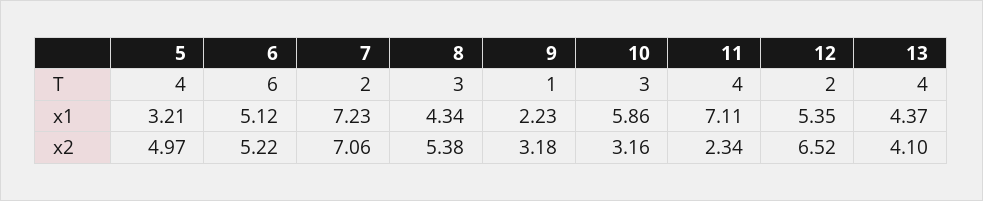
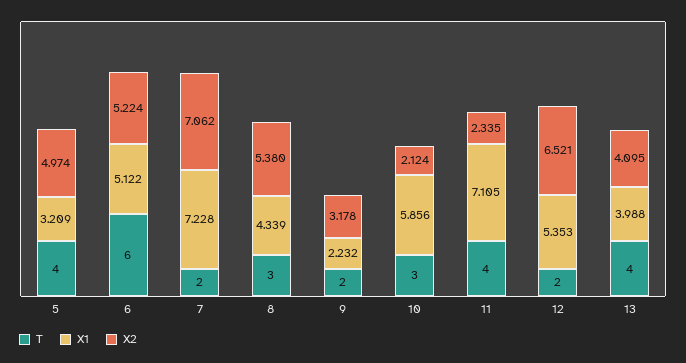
T, 9: 1 -> 2
x1, 13: 4.37 -> 3.988
x2, 10: 3.16 -> 2.124

